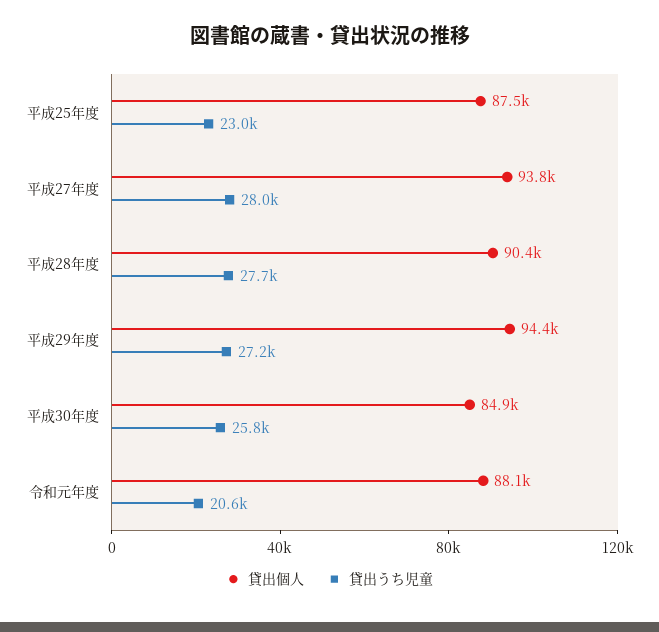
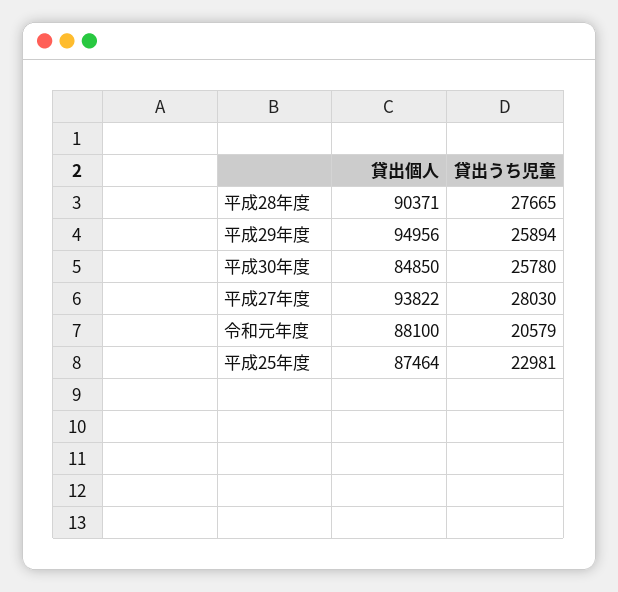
貸出個人, 平成29年度: 94400 -> 94956
貸出うち児童, 平成29年度: 27200 -> 25894

